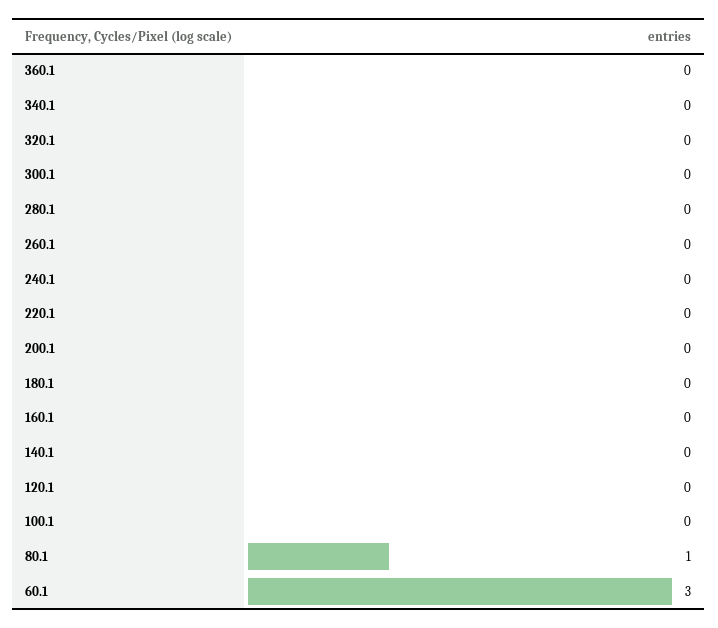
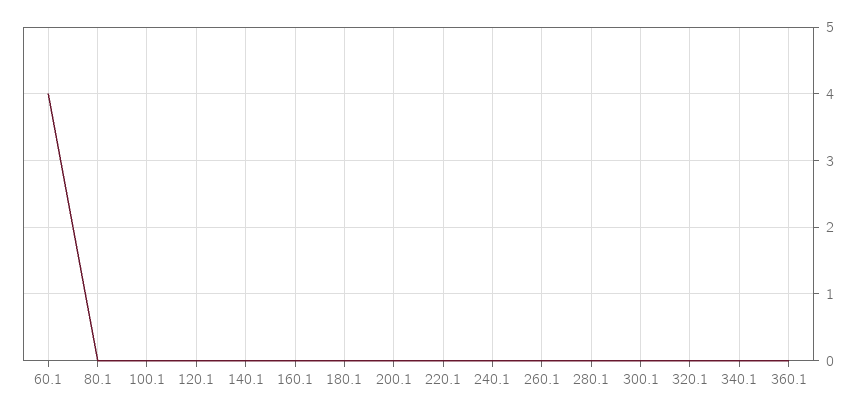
80.1: 1 -> 0
60.1: 3 -> 4

